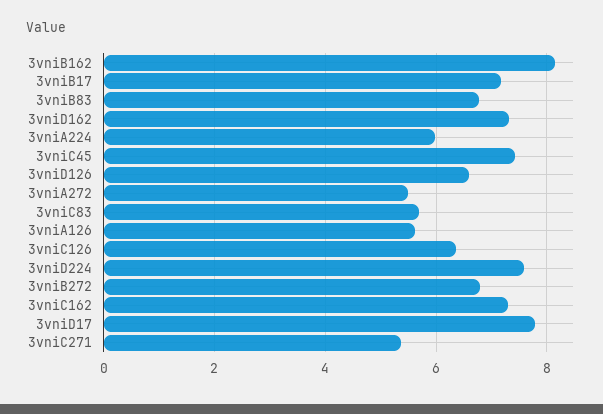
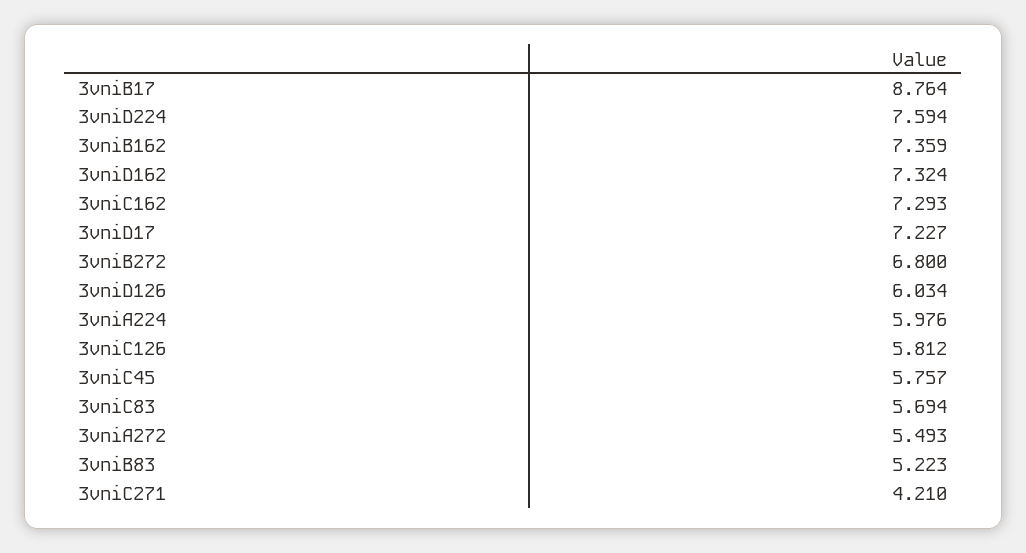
3vniB162: 8.2 -> 7.359
3vniB17: 7.2 -> 8.764
3vniB83: 6.8 -> 5.223
3vniC45: 7.4 -> 5.757
3vniD126: 6.6 -> 6.034
3vniA126: 5.6 -> none
3vniC126: 6.4 -> 5.812
3vniD17: 7.8 -> 7.227
3vniC271: 5.4 -> 4.21

